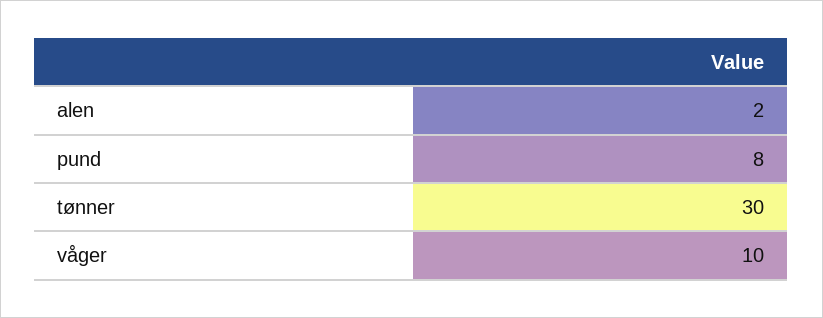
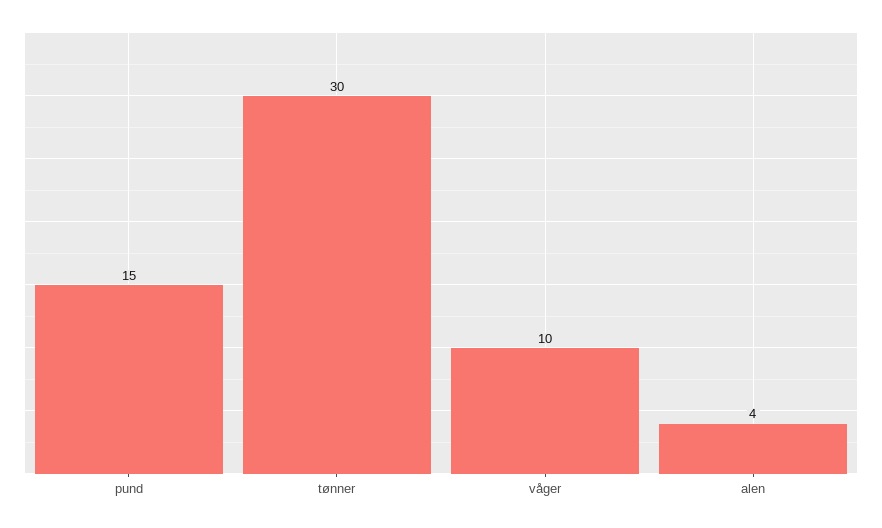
alen: 2 -> 4
pund: 8 -> 15

